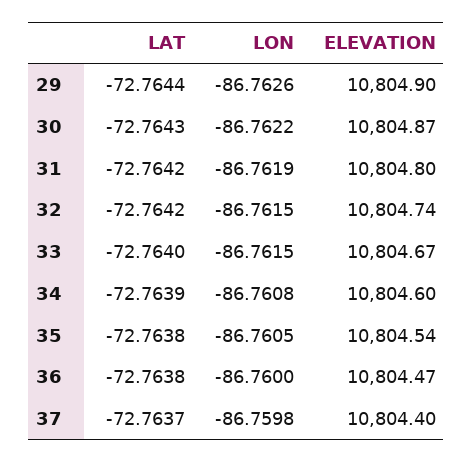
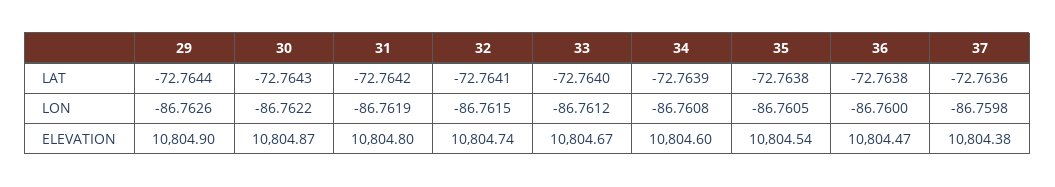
LAT, 32: -72.7642 -> -72.7641
LON, 33: -86.7615 -> -86.7612
LAT, 37: -72.7637 -> -72.7636
ELEVATION, 37: 10804.4 -> 10804.38

